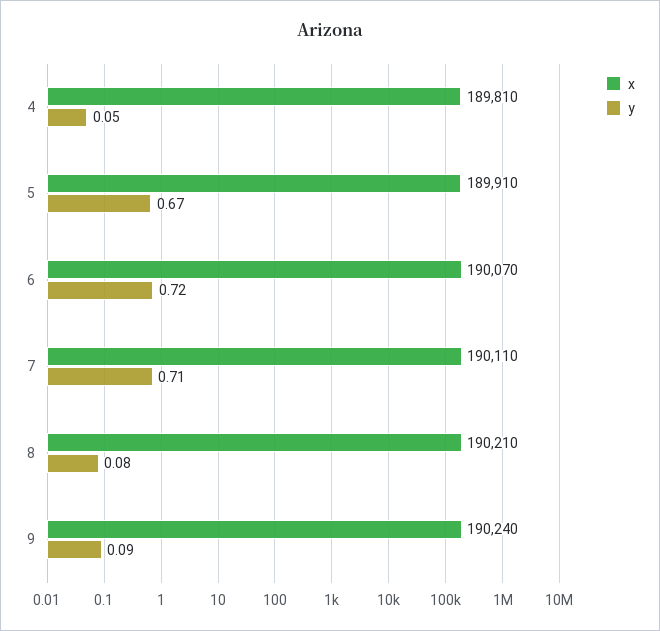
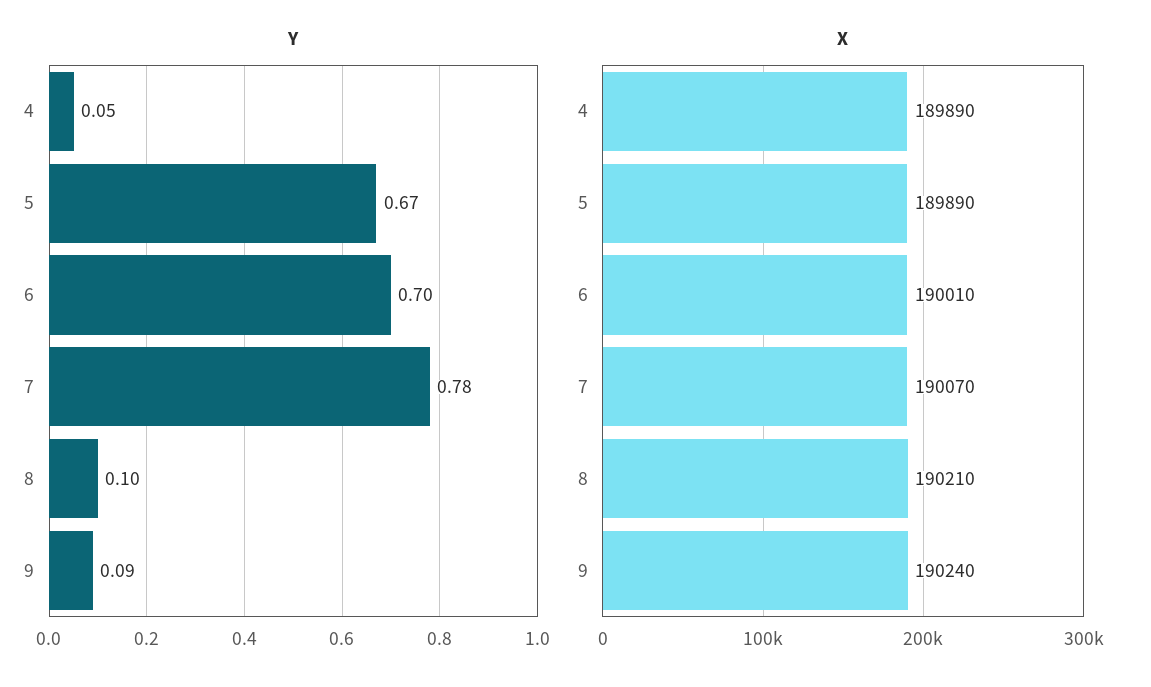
x, 4: 189810 -> 189890
x, 5: 189910 -> 189890
x, 6: 190070 -> 190010
y, 6: 0.72 -> 0.7
x, 7: 190110 -> 190070
y, 7: 0.71 -> 0.78
y, 8: 0.08 -> 0.1

